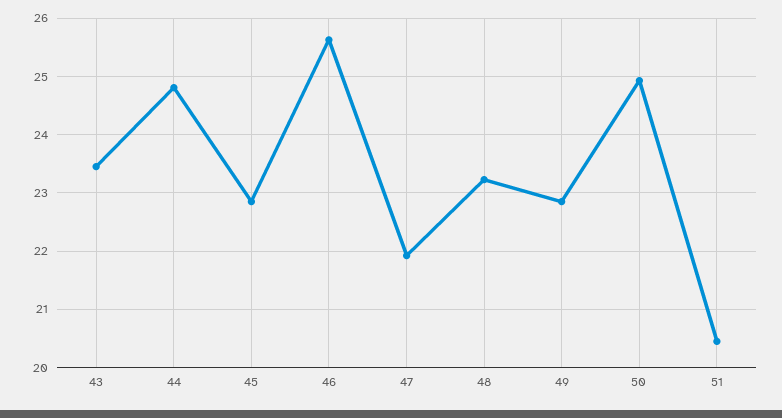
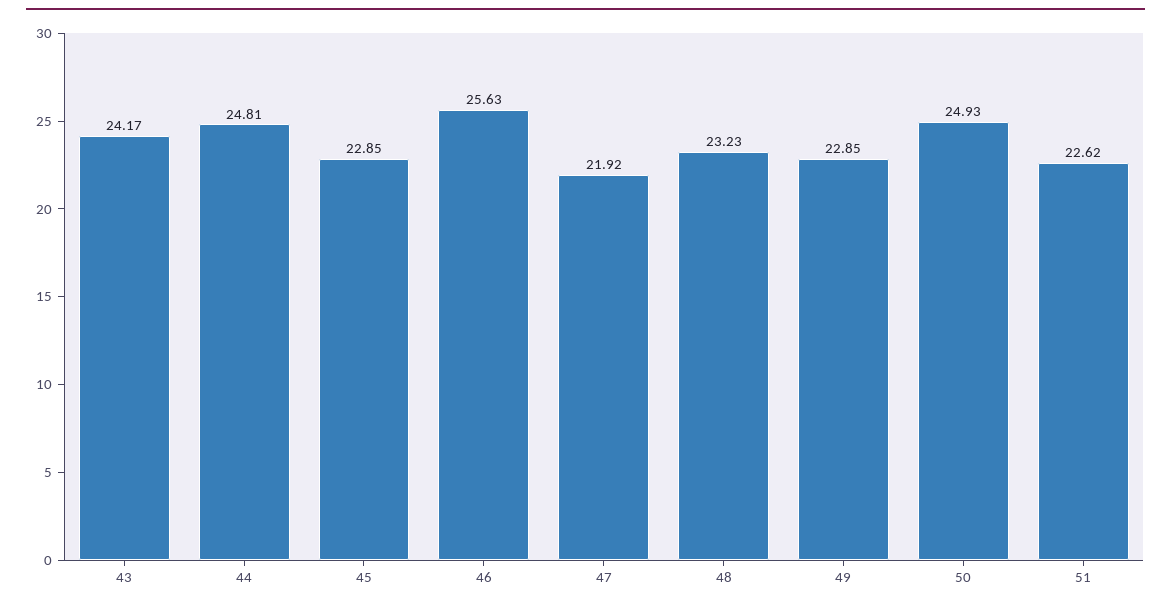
43: 23.4 -> 24.17
51: 20.4 -> 22.62

